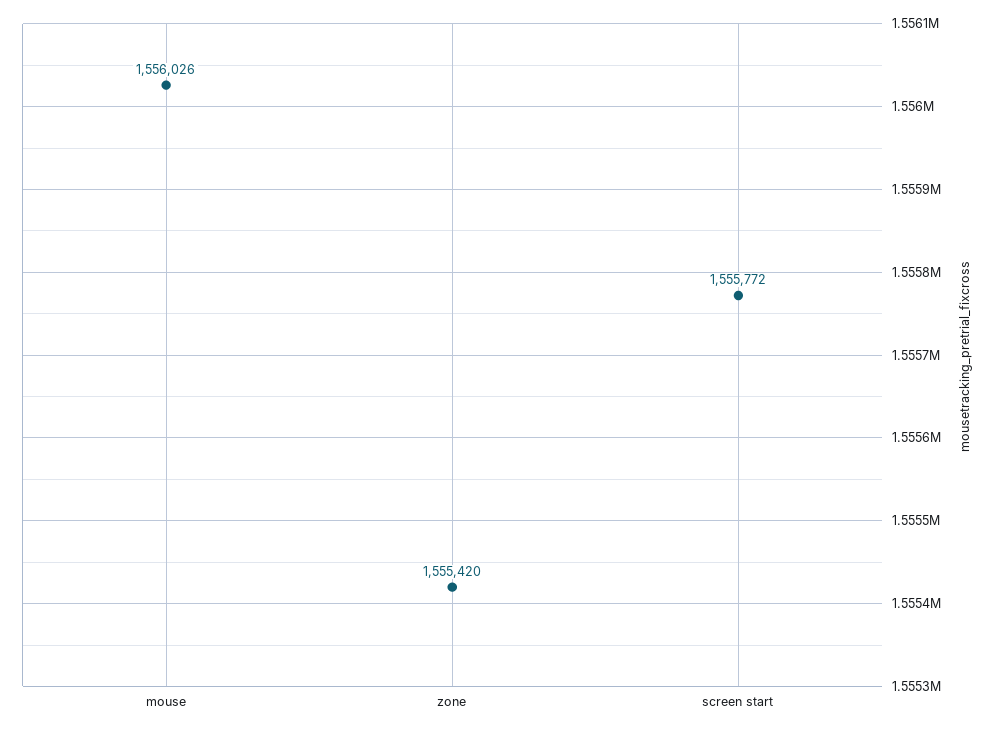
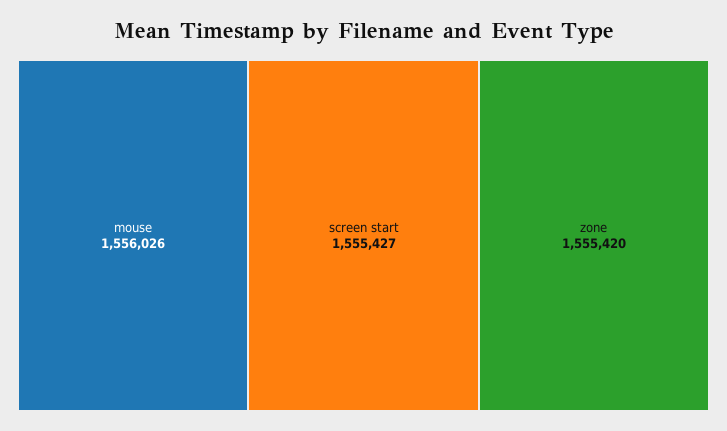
screen start: 1555772 -> 1555427

